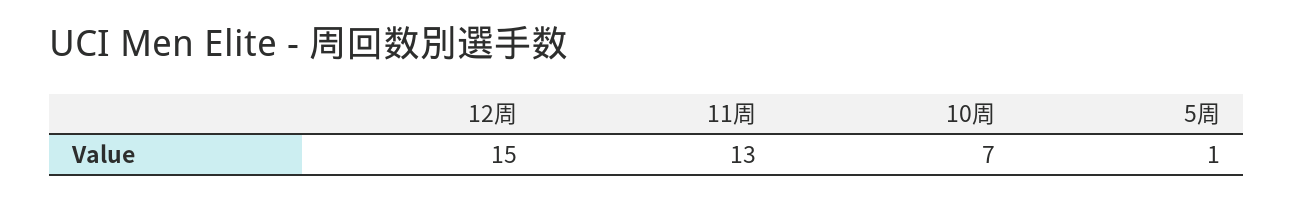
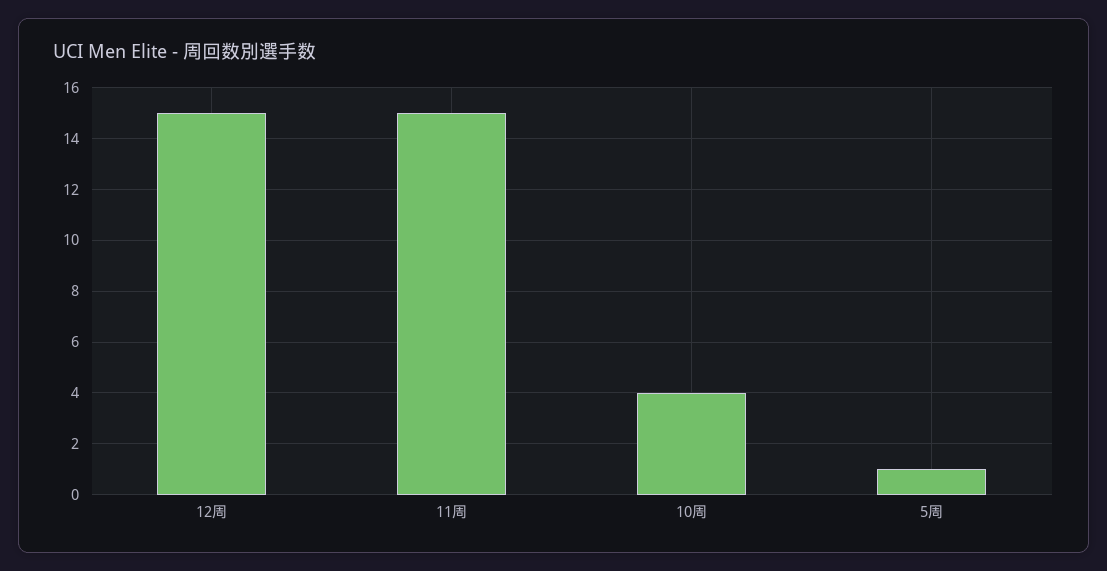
11周: 13 -> 15
10周: 7 -> 4

